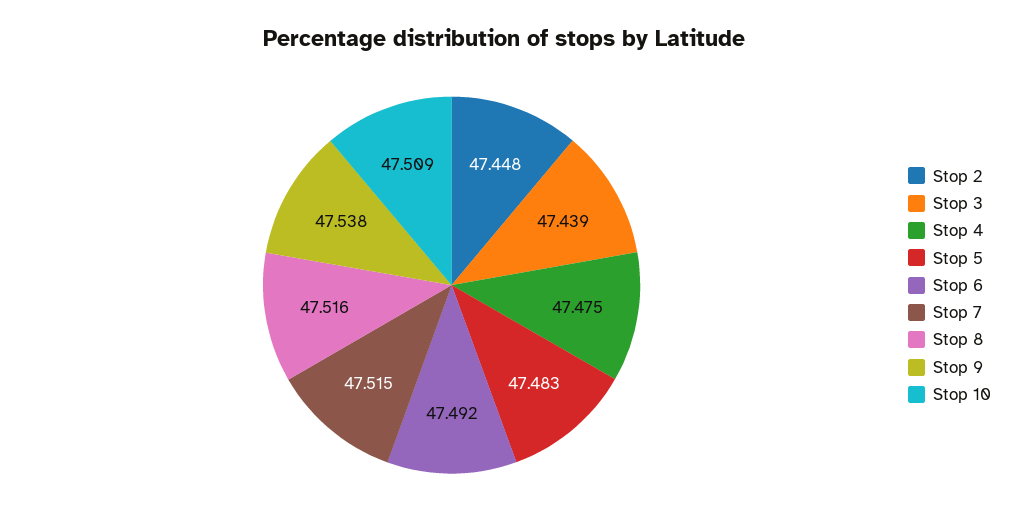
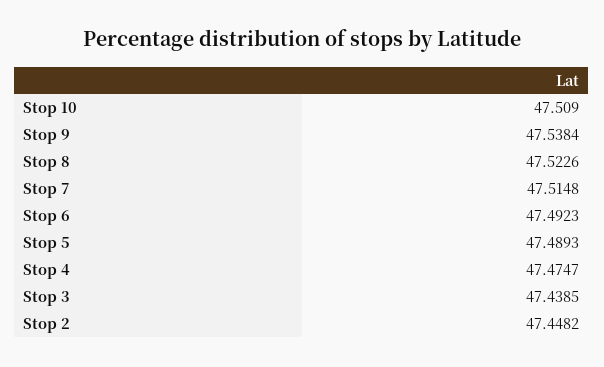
Stop 5: 47.483 -> 47.4893
Stop 8: 47.516 -> 47.5226

